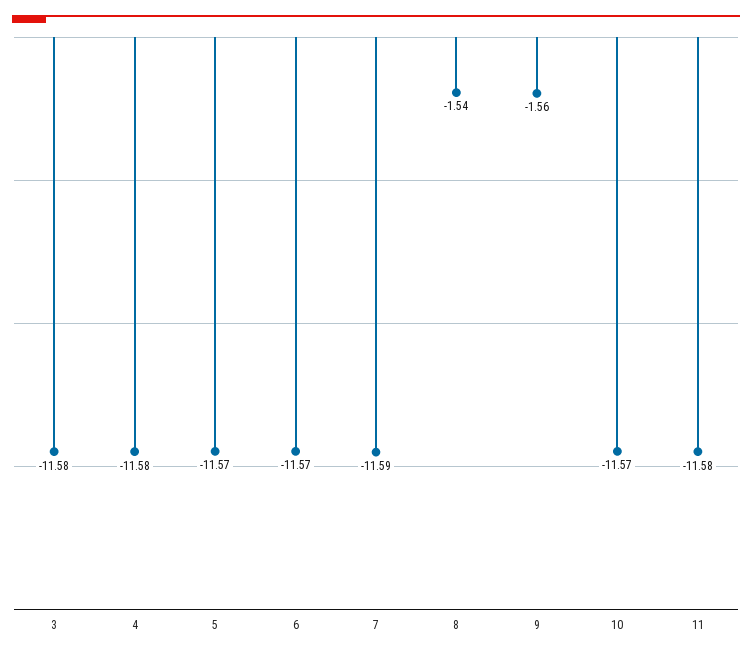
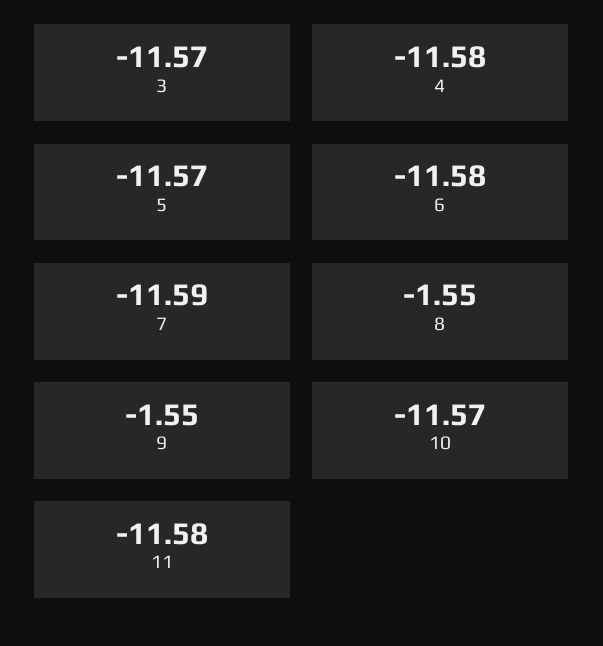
3: -11.58 -> -11.57
6: -11.57 -> -11.58
8: -1.54 -> -1.55
9: -1.56 -> -1.55

